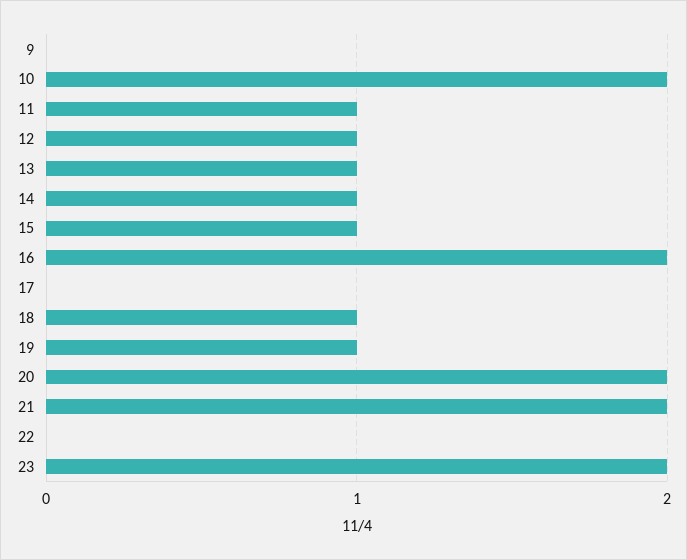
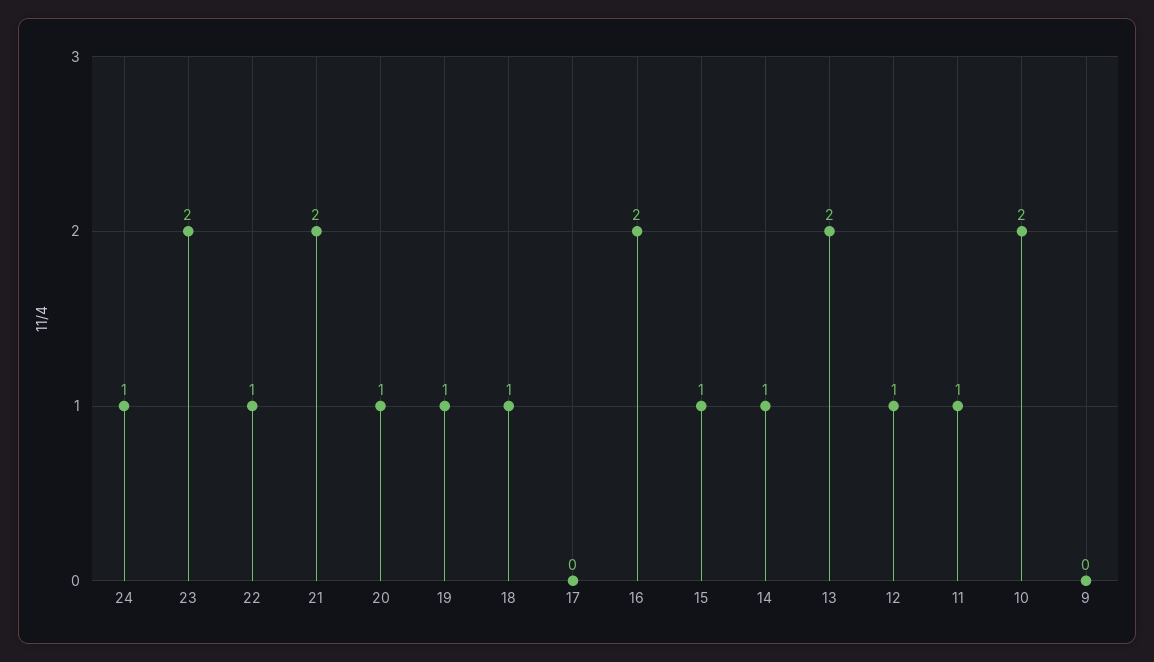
13: 1 -> 2
20: 2 -> 1
22: 0 -> 1
24: none -> 1

